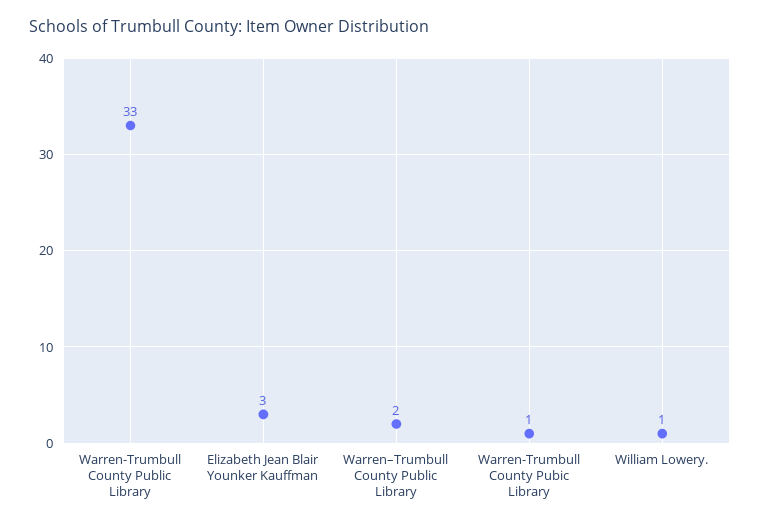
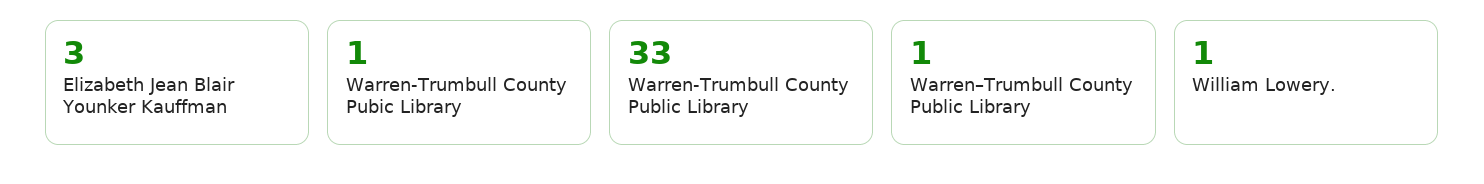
Warren–Trumbull County Public Library: 2 -> 1

